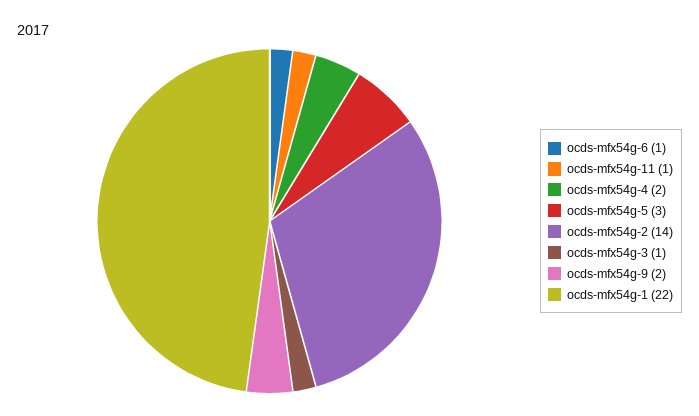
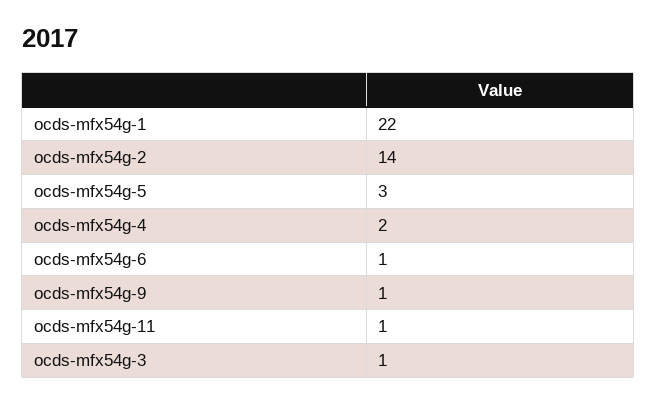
ocds-mfx54g-9: 2 -> 1

